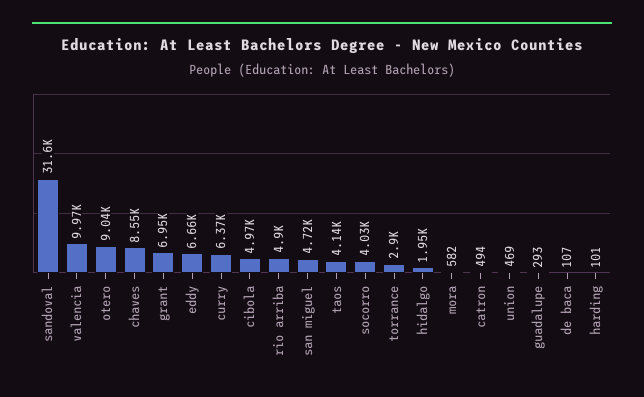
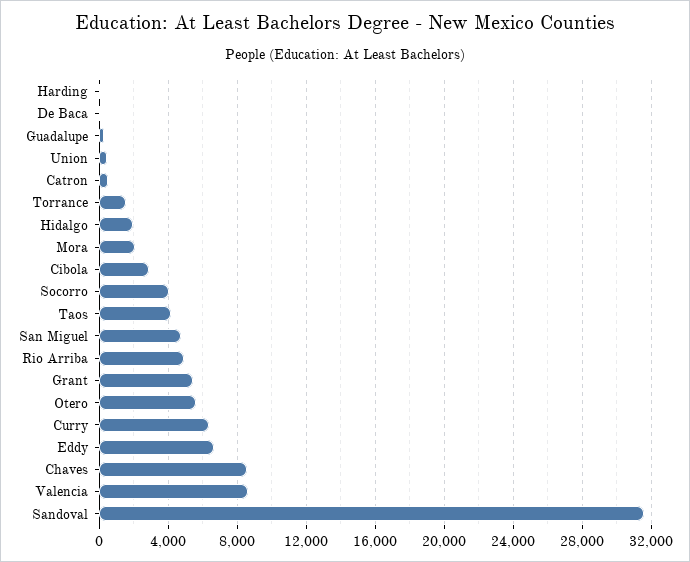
valencia: 9970 -> 8500
otero: 9040 -> 5500
grant: 6950 -> 5500
cibola: 4970 -> 3000
torrance: 2900 -> 1500
mora: 582 -> 2000

